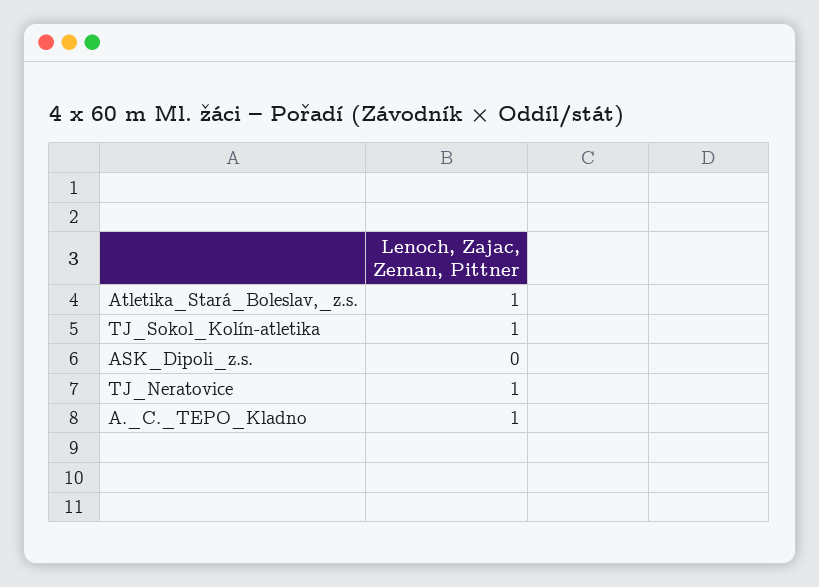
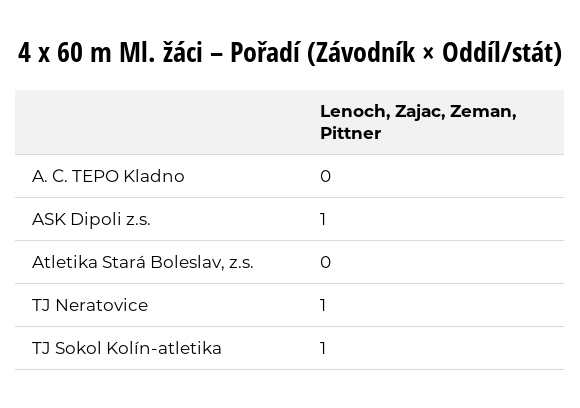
Atletika_Stará_Boleslav,_z.s.: 1 -> 0
ASK_Dipoli_z.s.: 0 -> 1
A._C._TEPO_Kladno: 1 -> 0

